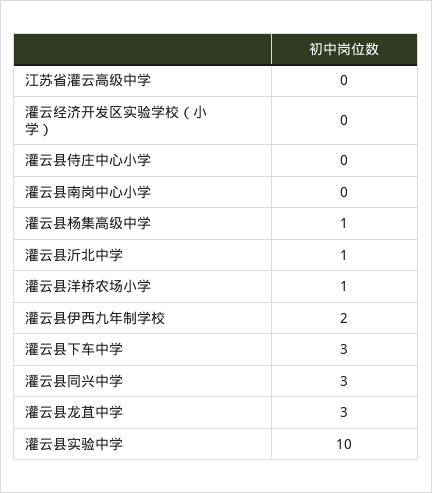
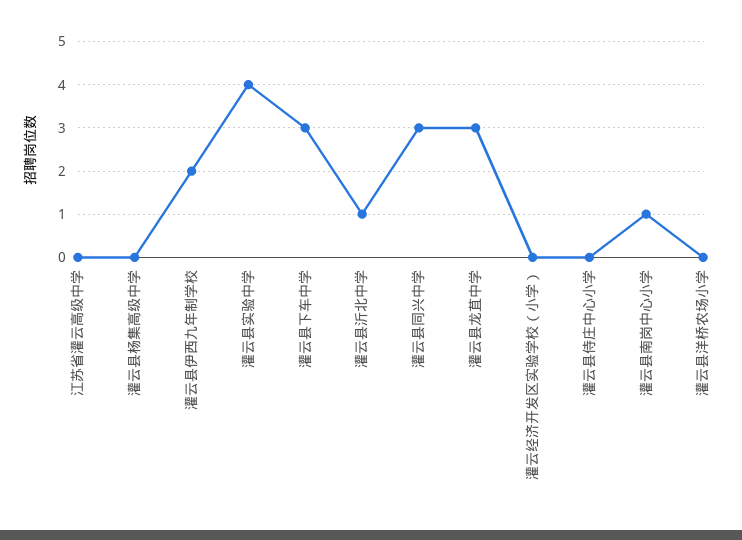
灌云县南岗中心小学: 0 -> 1
灌云县杨集高级中学: 1 -> 0
灌云县洋桥农场小学: 1 -> 0
灌云县实验中学: 10 -> 4

